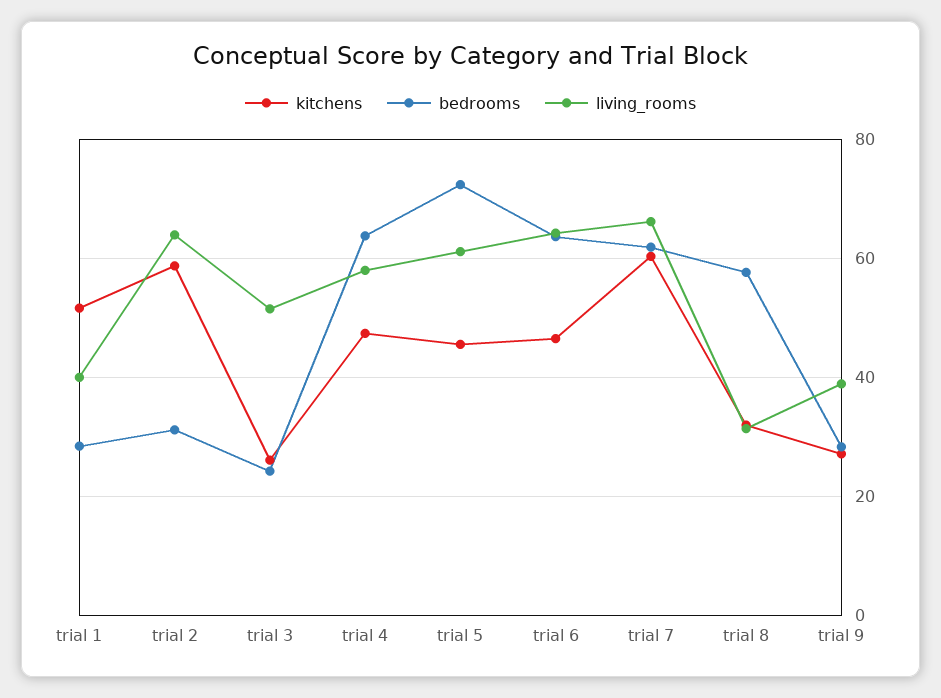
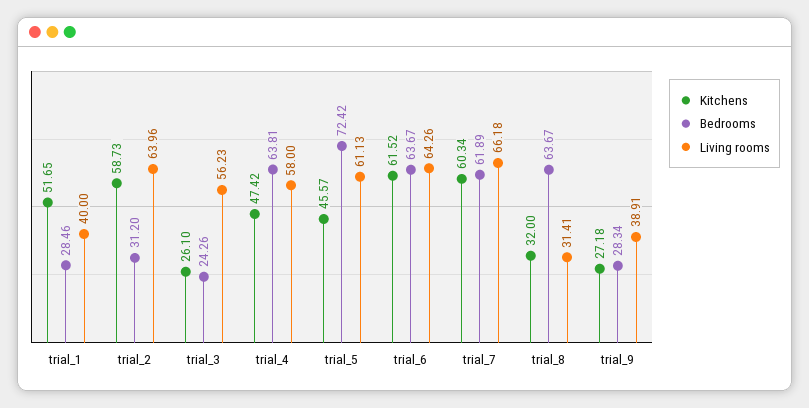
living_rooms, trial 3: 52 -> 56.23
kitchens, trial 6: 46 -> 61.52
bedrooms, trial 8: 58 -> 63.67

